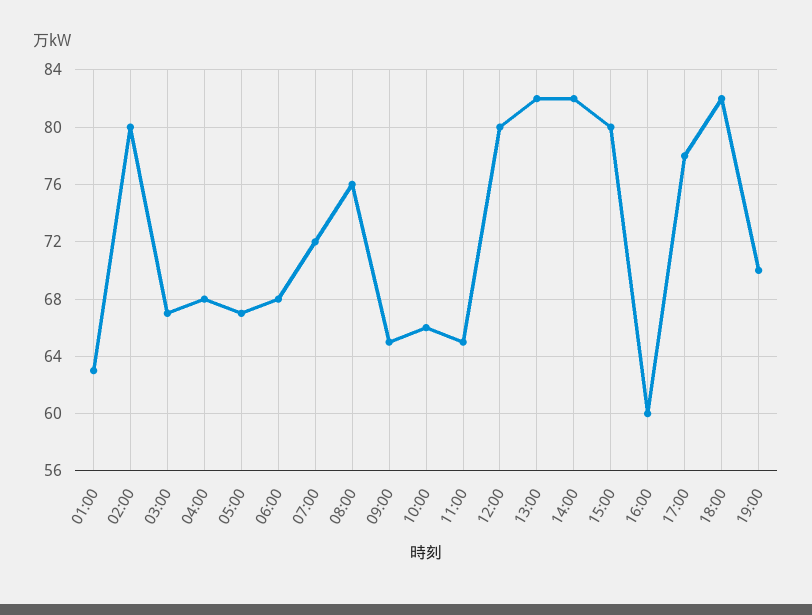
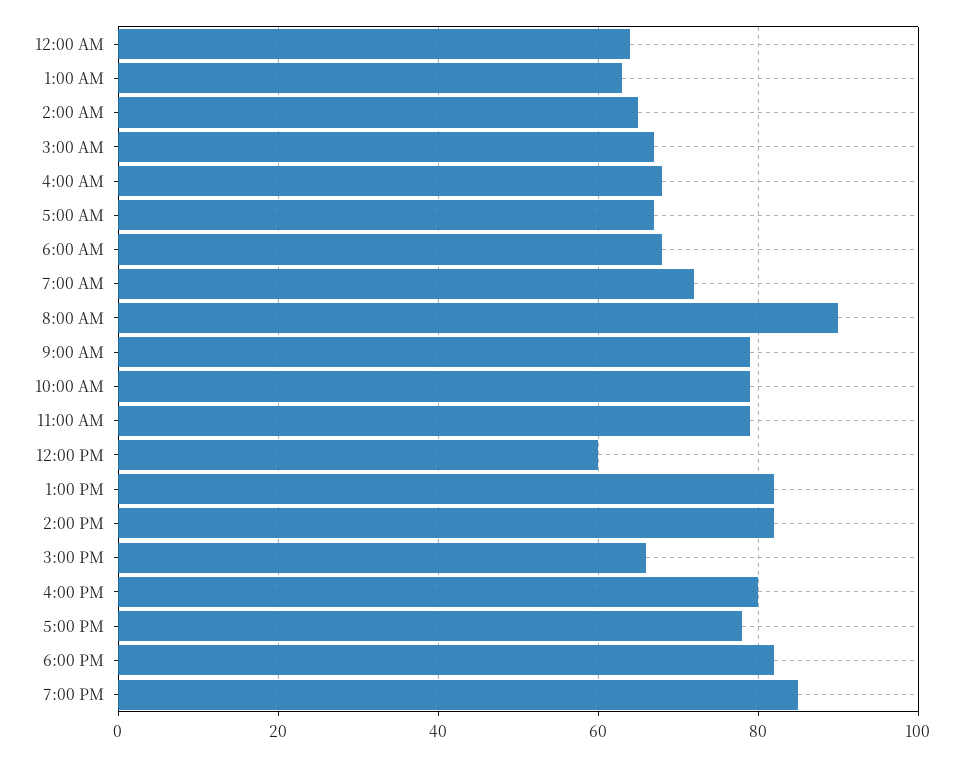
02:00: 80 -> 65
08:00: 76 -> 90
09:00: 65 -> 80
10:00: 66 -> 80
11:00: 65 -> 80
12:00: 80 -> 60
15:00: 80 -> 65
16:00: 60 -> 80
19:00: 70 -> 85
12:00 AM: none -> 65

